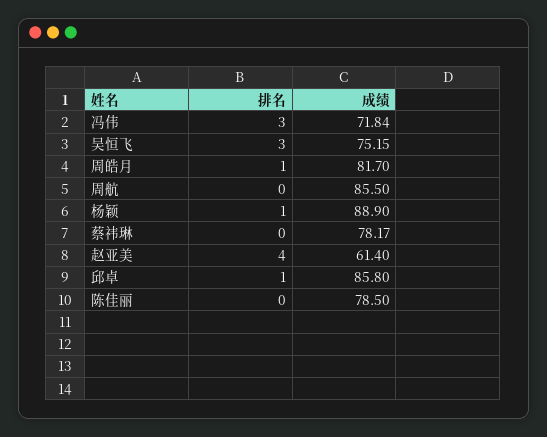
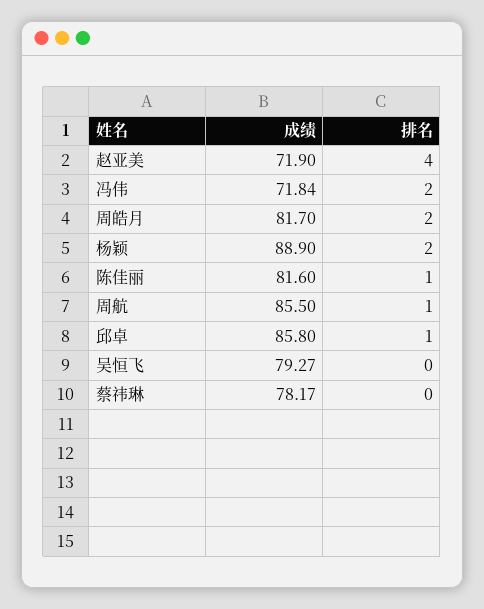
排名, 冯伟: 3 -> 2
排名, 吴恒飞: 3 -> 0
成绩, 吴恒飞: 75.15 -> 79.27
排名, 周皓月: 1 -> 2
排名, 周航: 0 -> 1
排名, 杨颖: 1 -> 2
成绩, 赵亚美: 61.4 -> 71.9
排名, 陈佳丽: 0 -> 1
成绩, 陈佳丽: 78.5 -> 81.6

